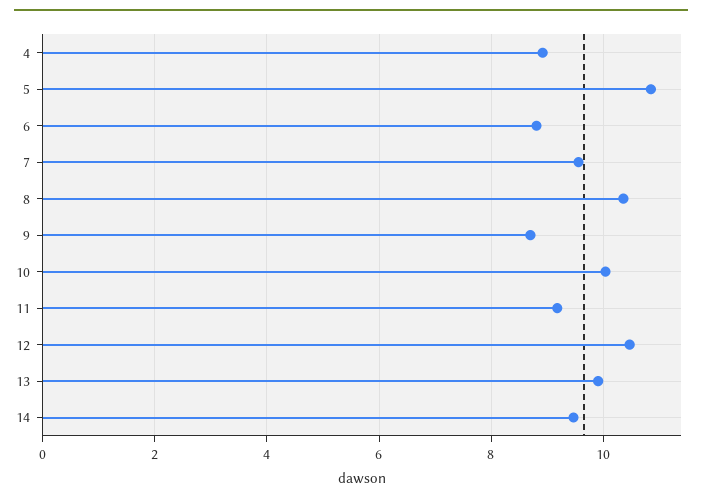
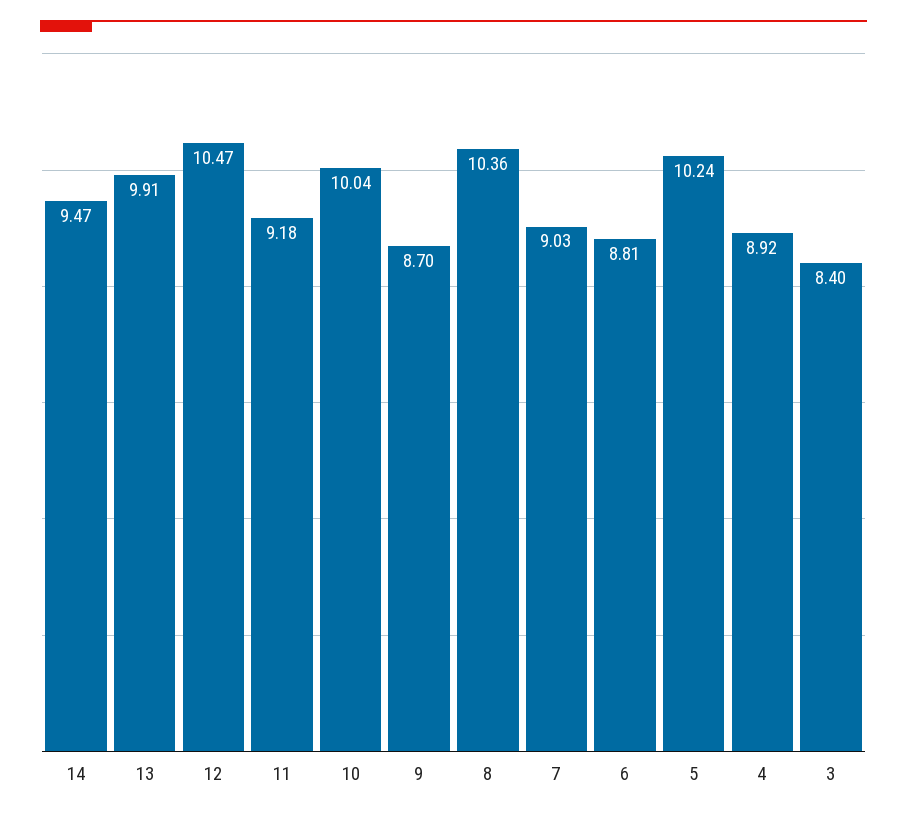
5: 10.8 -> 10.24
7: 9.6 -> 9.03
3: none -> 8.4

